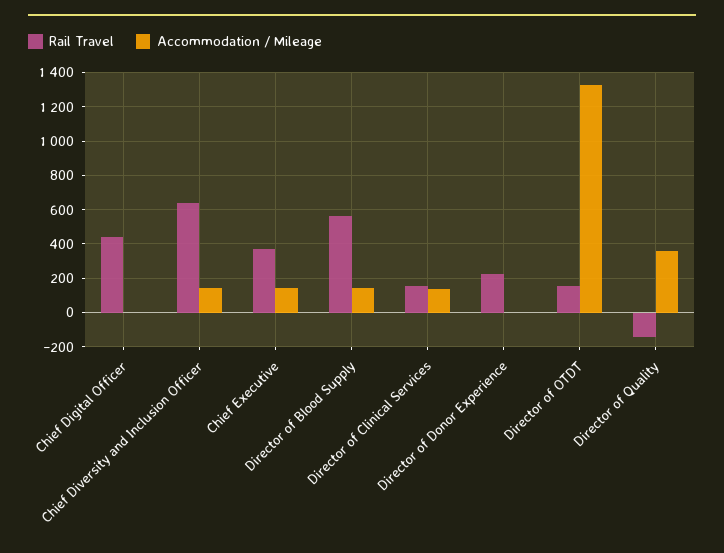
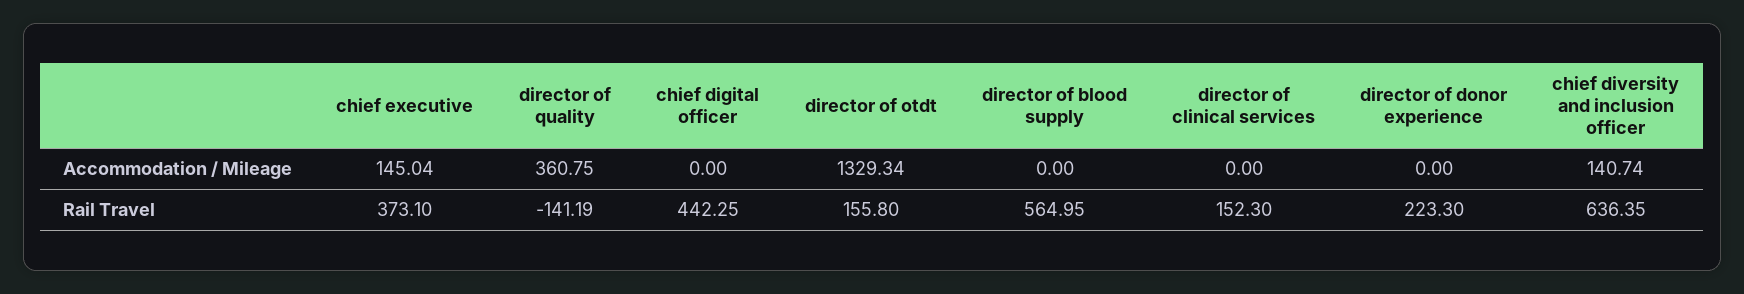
Accommodation / Mileage, Director of Blood Supply: 150 -> 0
Accommodation / Mileage, Director of Clinical Services: 150 -> 0

